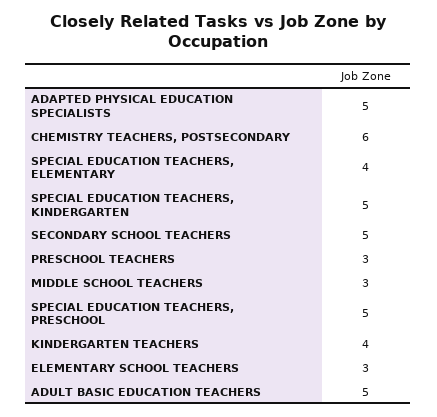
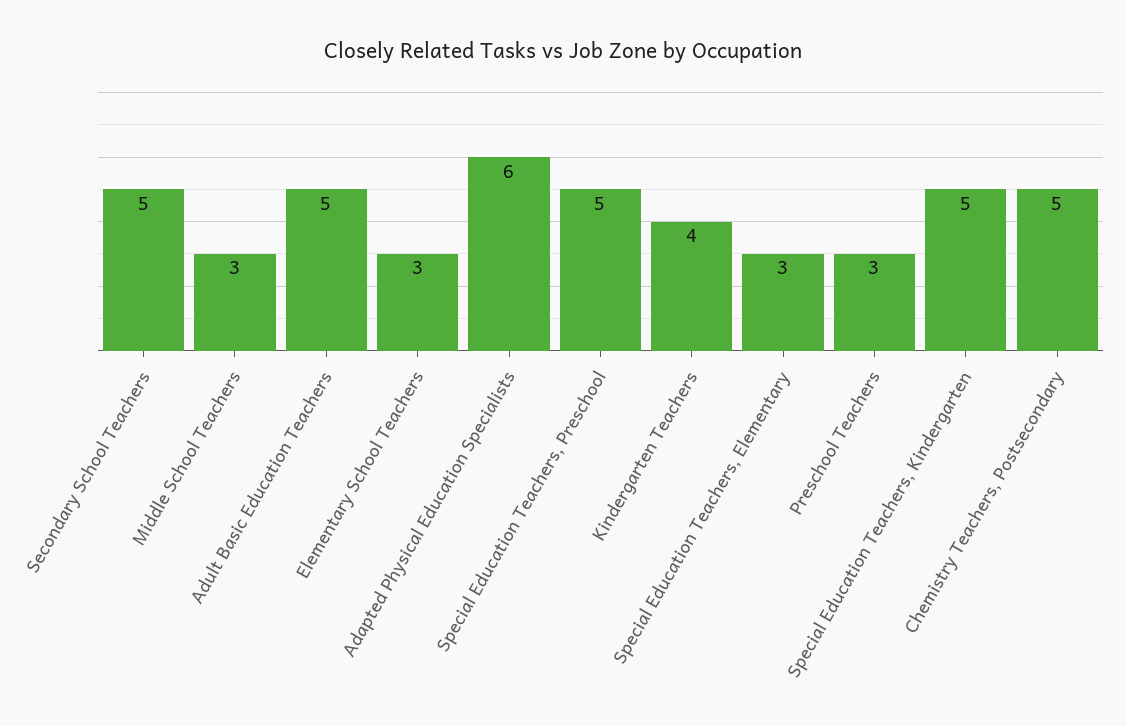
ADAPTED PHYSICAL EDUCATION SPECIALISTS: 5 -> 6
CHEMISTRY TEACHERS, POSTSECONDARY: 6 -> 5
SPECIAL EDUCATION TEACHERS, ELEMENTARY: 4 -> 3

